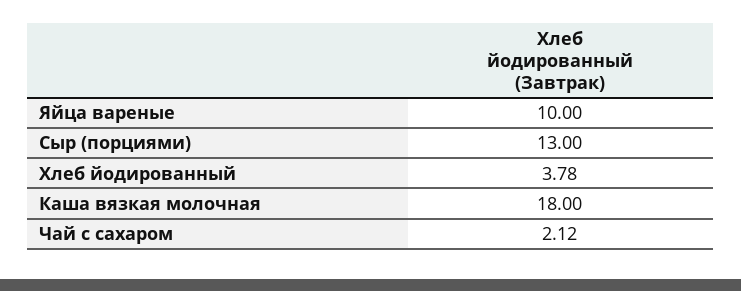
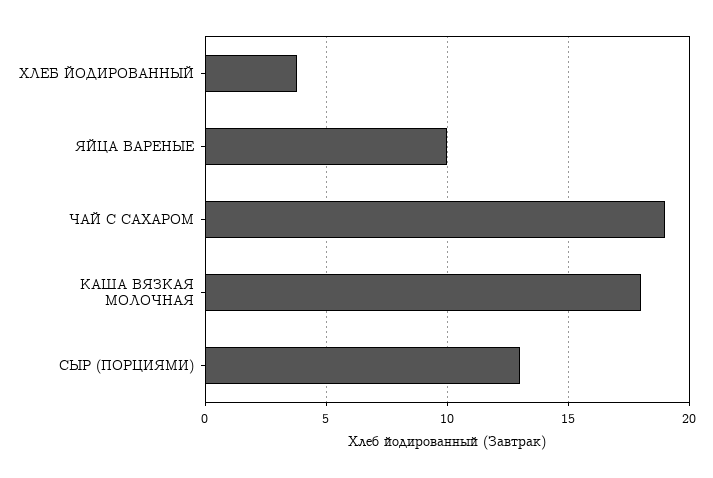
Чай с сахаром: 2.12 -> 19

